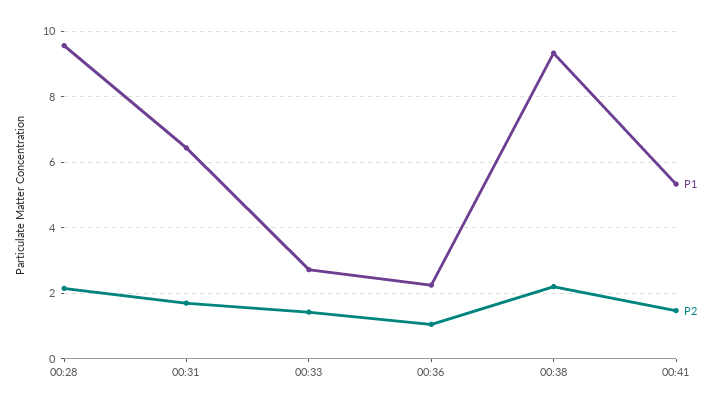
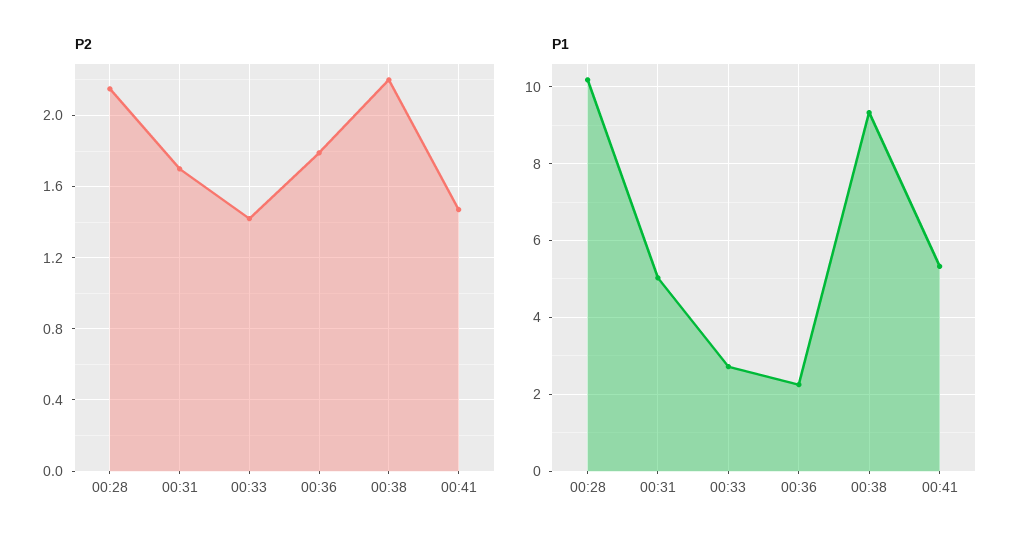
P1, 00:28: 9.6 -> 10.2
P1, 00:31: 6.4 -> 5
P2, 00:36: 1 -> 1.8

